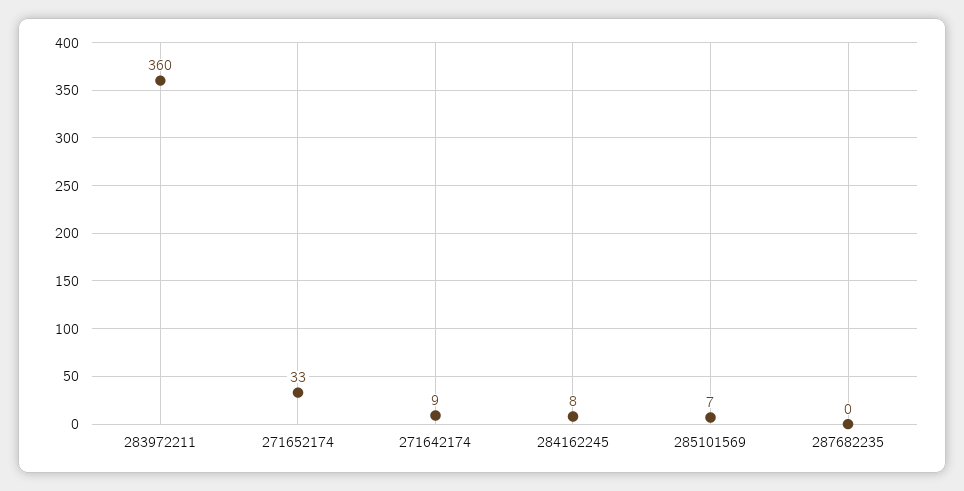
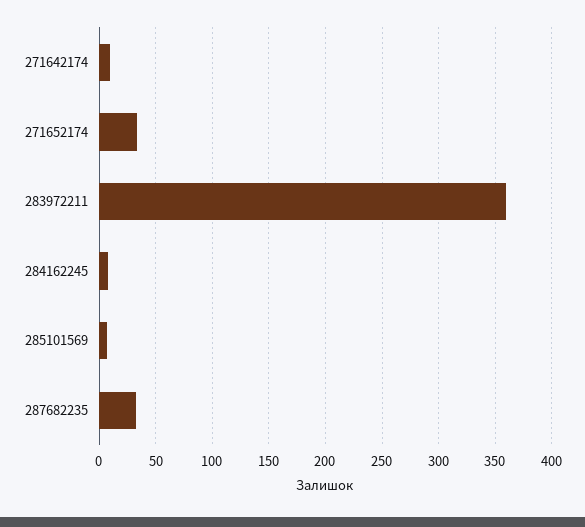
287682235: 0 -> 30

